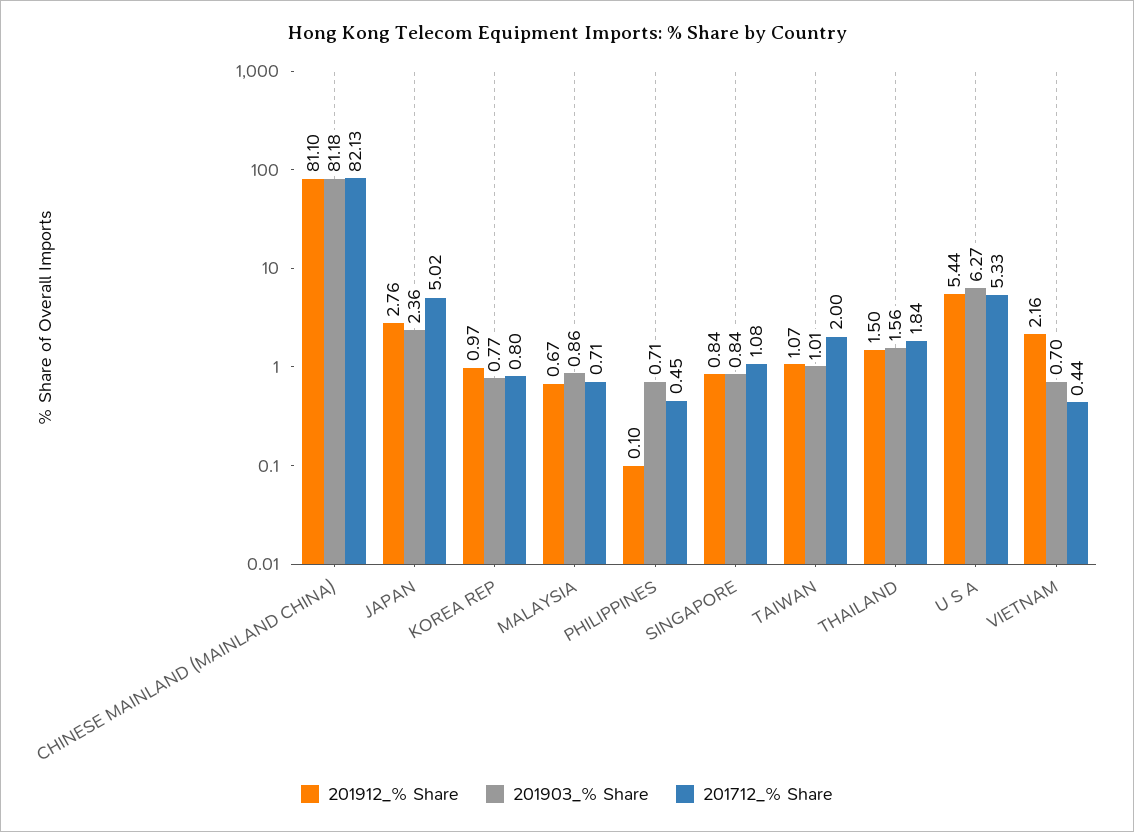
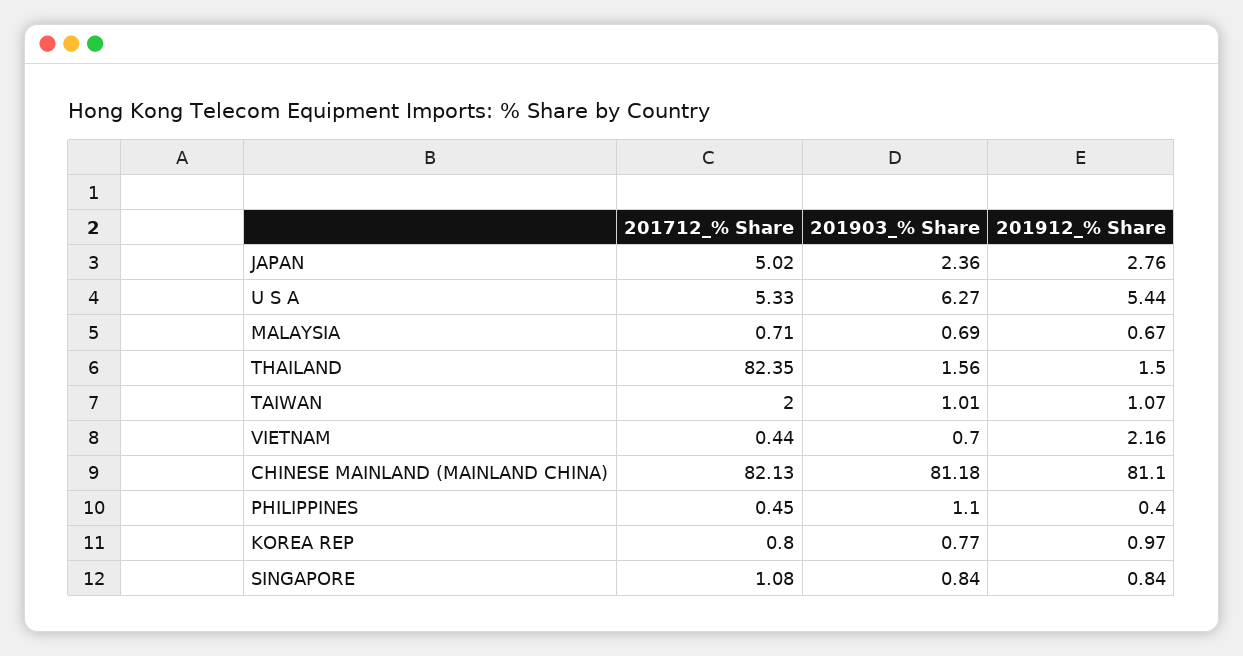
201903_% Share, MALAYSIA: 0.86 -> 0.69
201912_% Share, PHILIPPINES: 0.1 -> 0.4
201903_% Share, PHILIPPINES: 0.71 -> 1.1
201712_% Share, THAILAND: 1.84 -> 82.35

